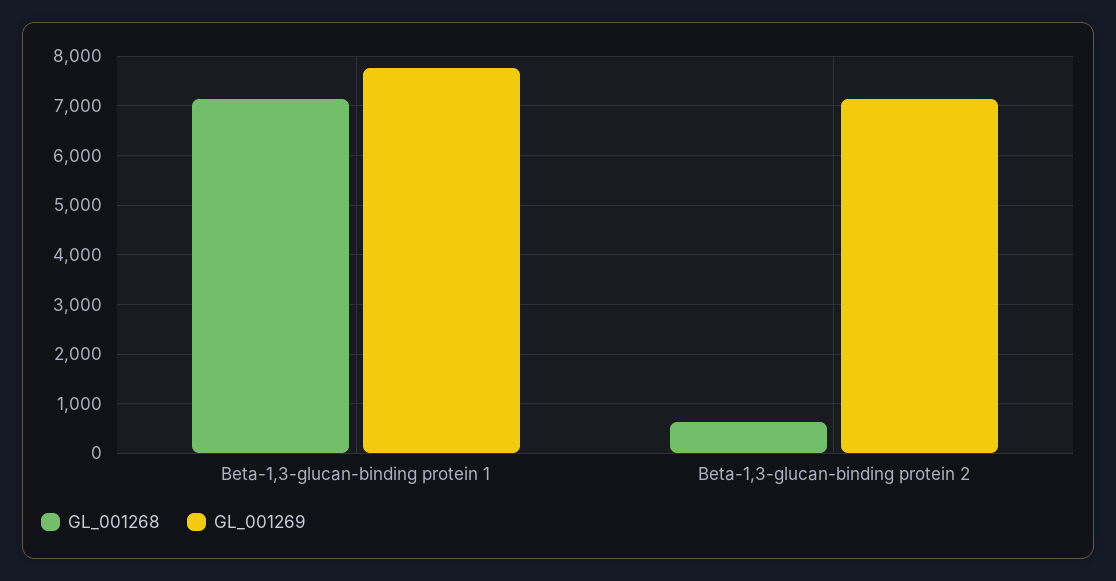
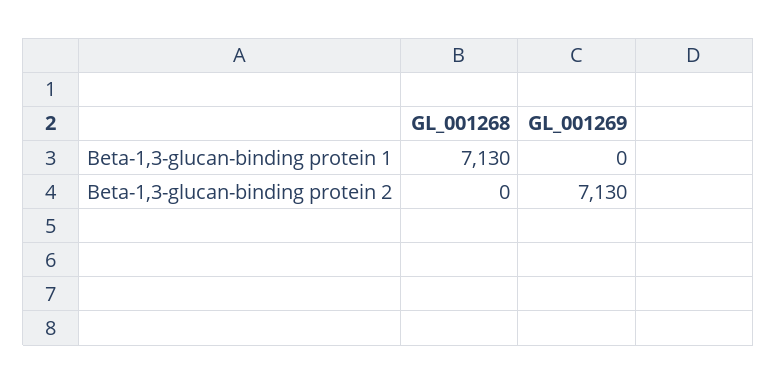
GL_001269, Beta-1,3-glucan-binding protein 1: 7800 -> 0
GL_001268, Beta-1,3-glucan-binding protein 2: 600 -> 0

